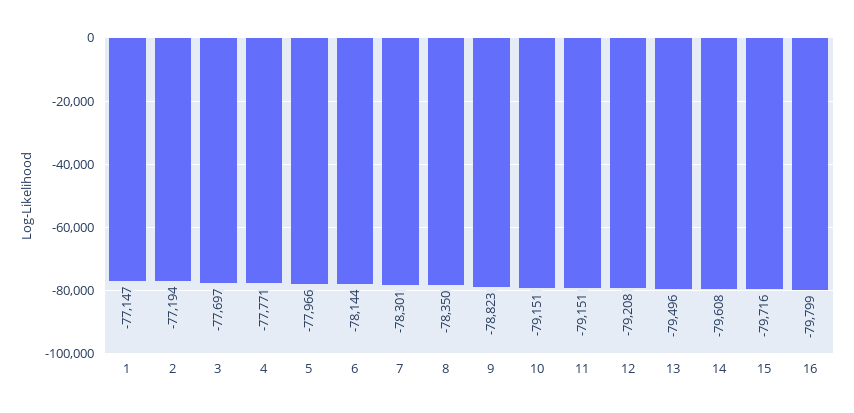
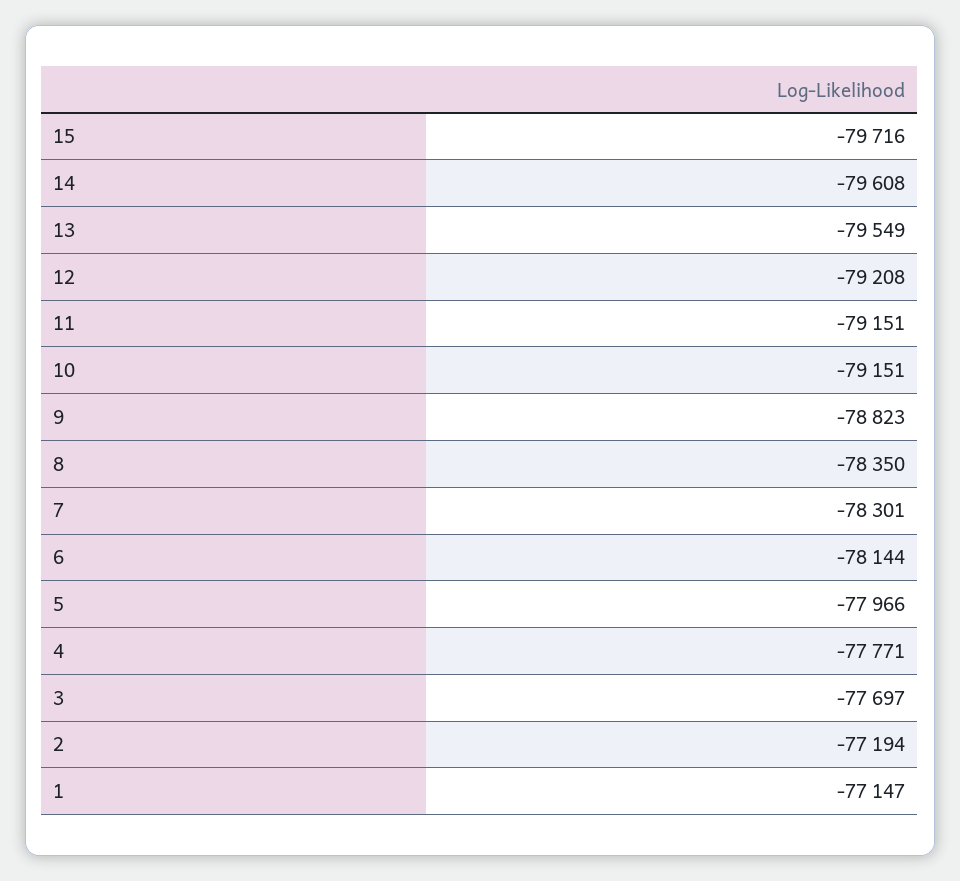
13: -79496 -> -79549
16: -79799 -> none

